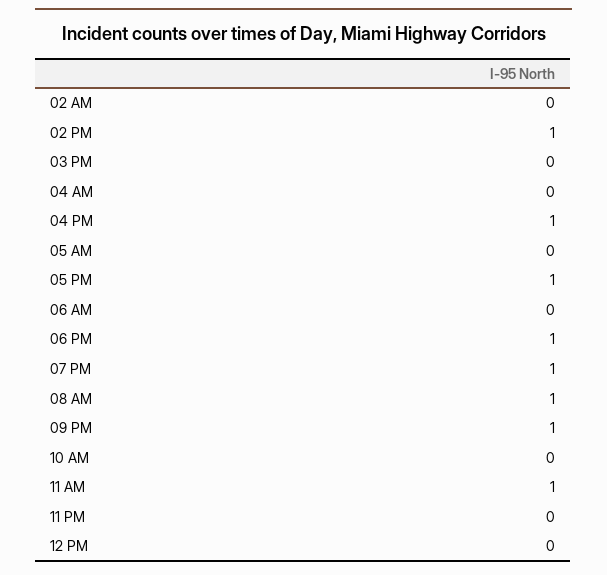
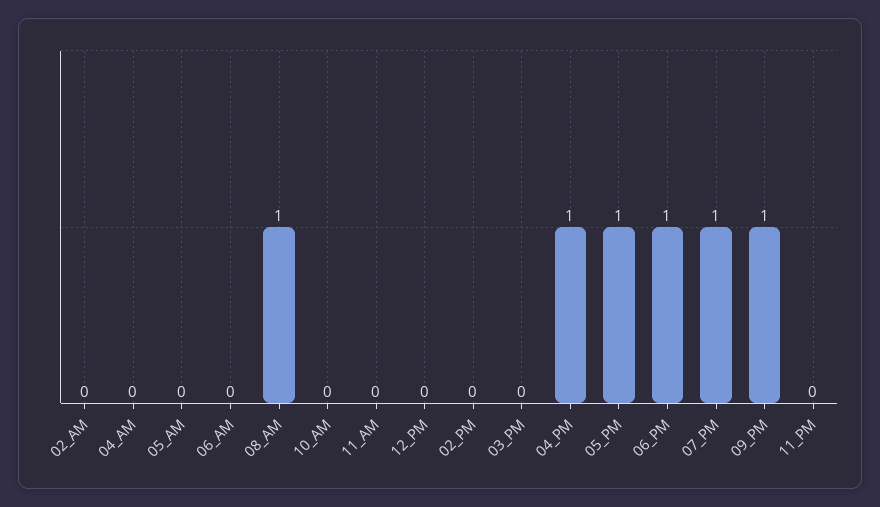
02 PM: 1 -> 0
11 AM: 1 -> 0

